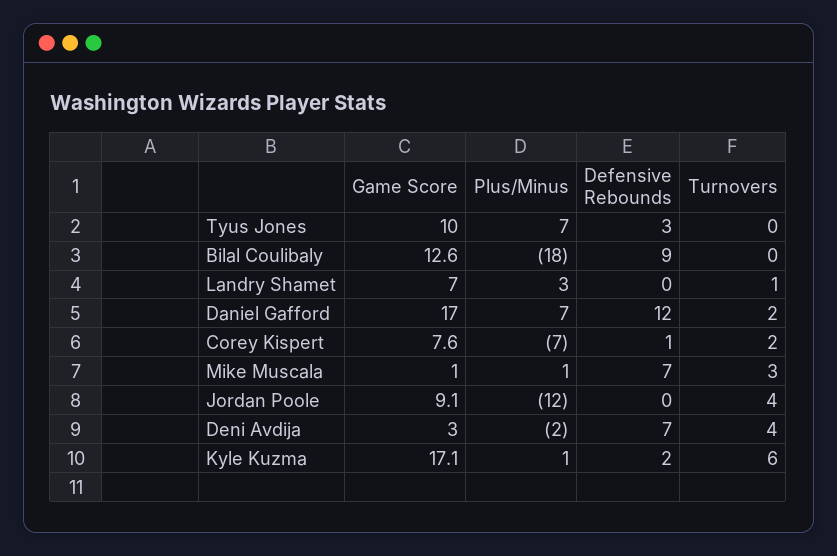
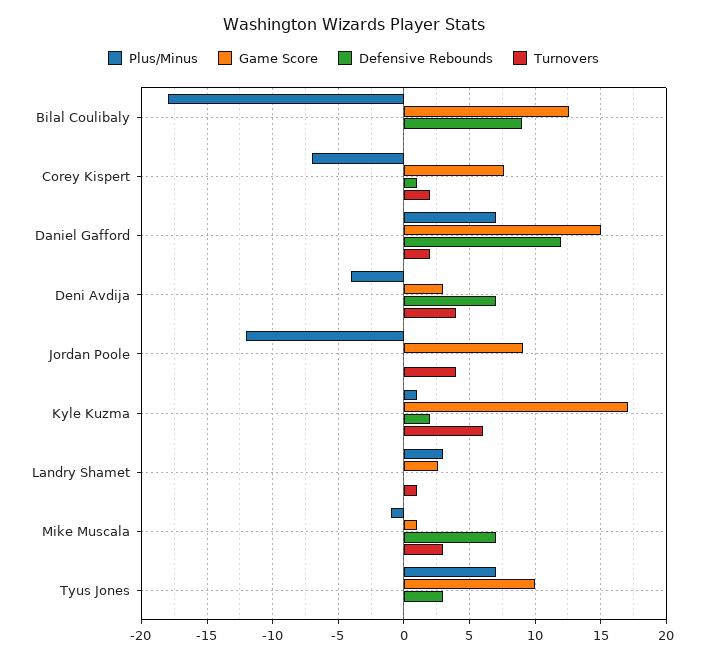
Game Score, Landry Shamet: 7 -> 2.5
Game Score, Daniel Gafford: 17 -> 15
Plus/Minus, Mike Muscala: 1 -> -1
Plus/Minus, Deni Avdija: -2 -> -4

